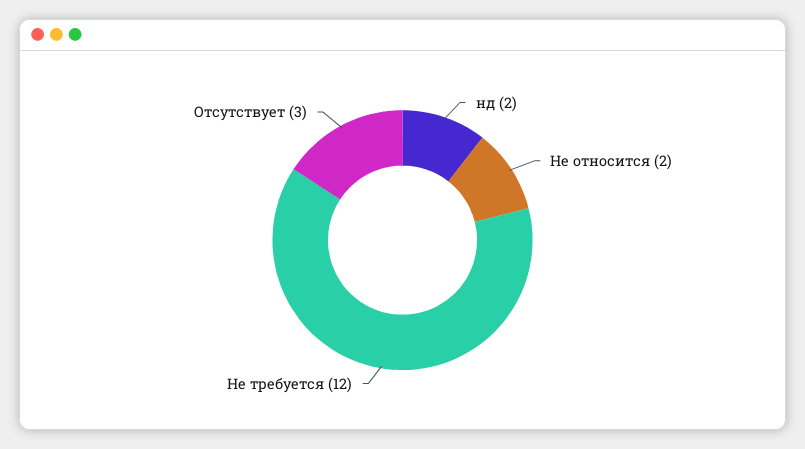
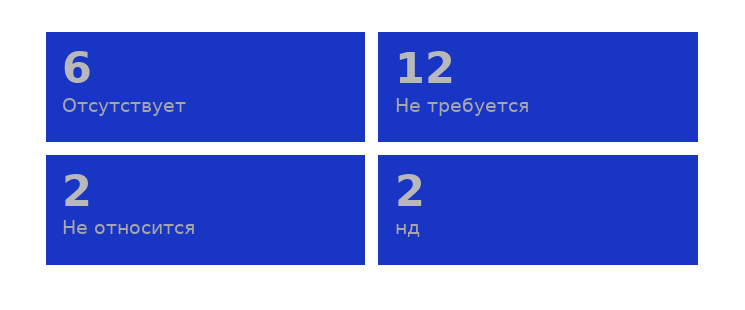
Отсутствует: 3 -> 6

